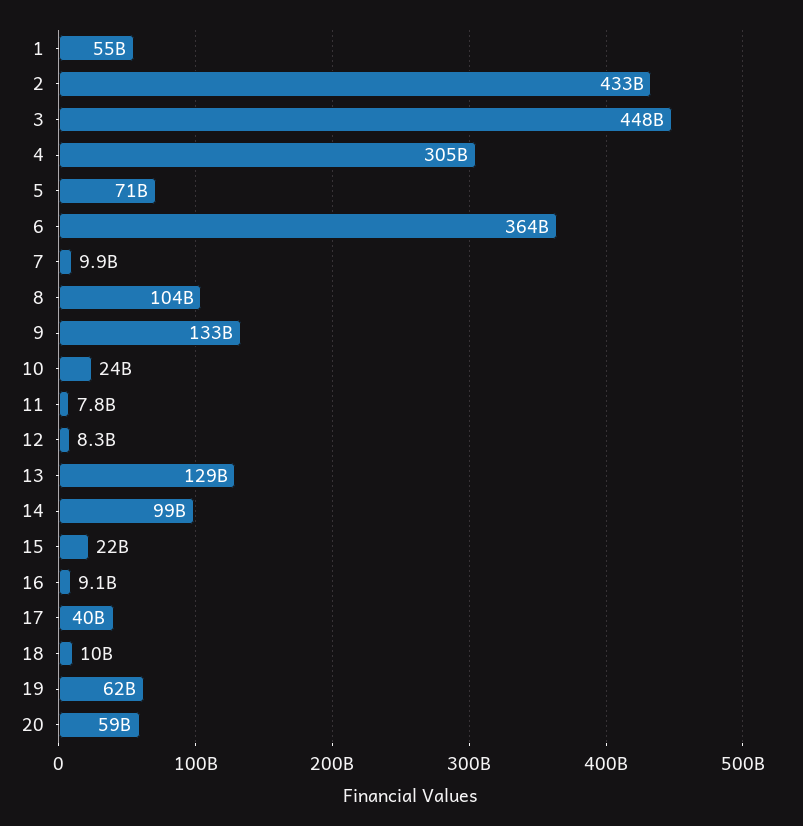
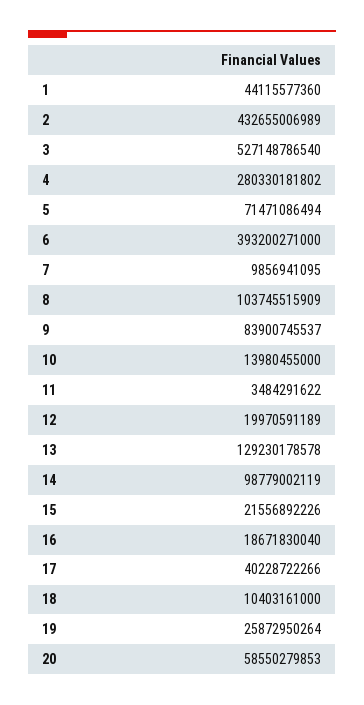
1: 55000000000 -> 44115577360
3: 448000000000 -> 527148786540
4: 305000000000 -> 280330181802
6: 364000000000 -> 393200271000
9: 133000000000 -> 83900745537
10: 24000000000 -> 13980455000
11: 7800000000 -> 3484291622
12: 8300000000 -> 19970591189
16: 9100000000 -> 18671830040
19: 62000000000 -> 25872950264

